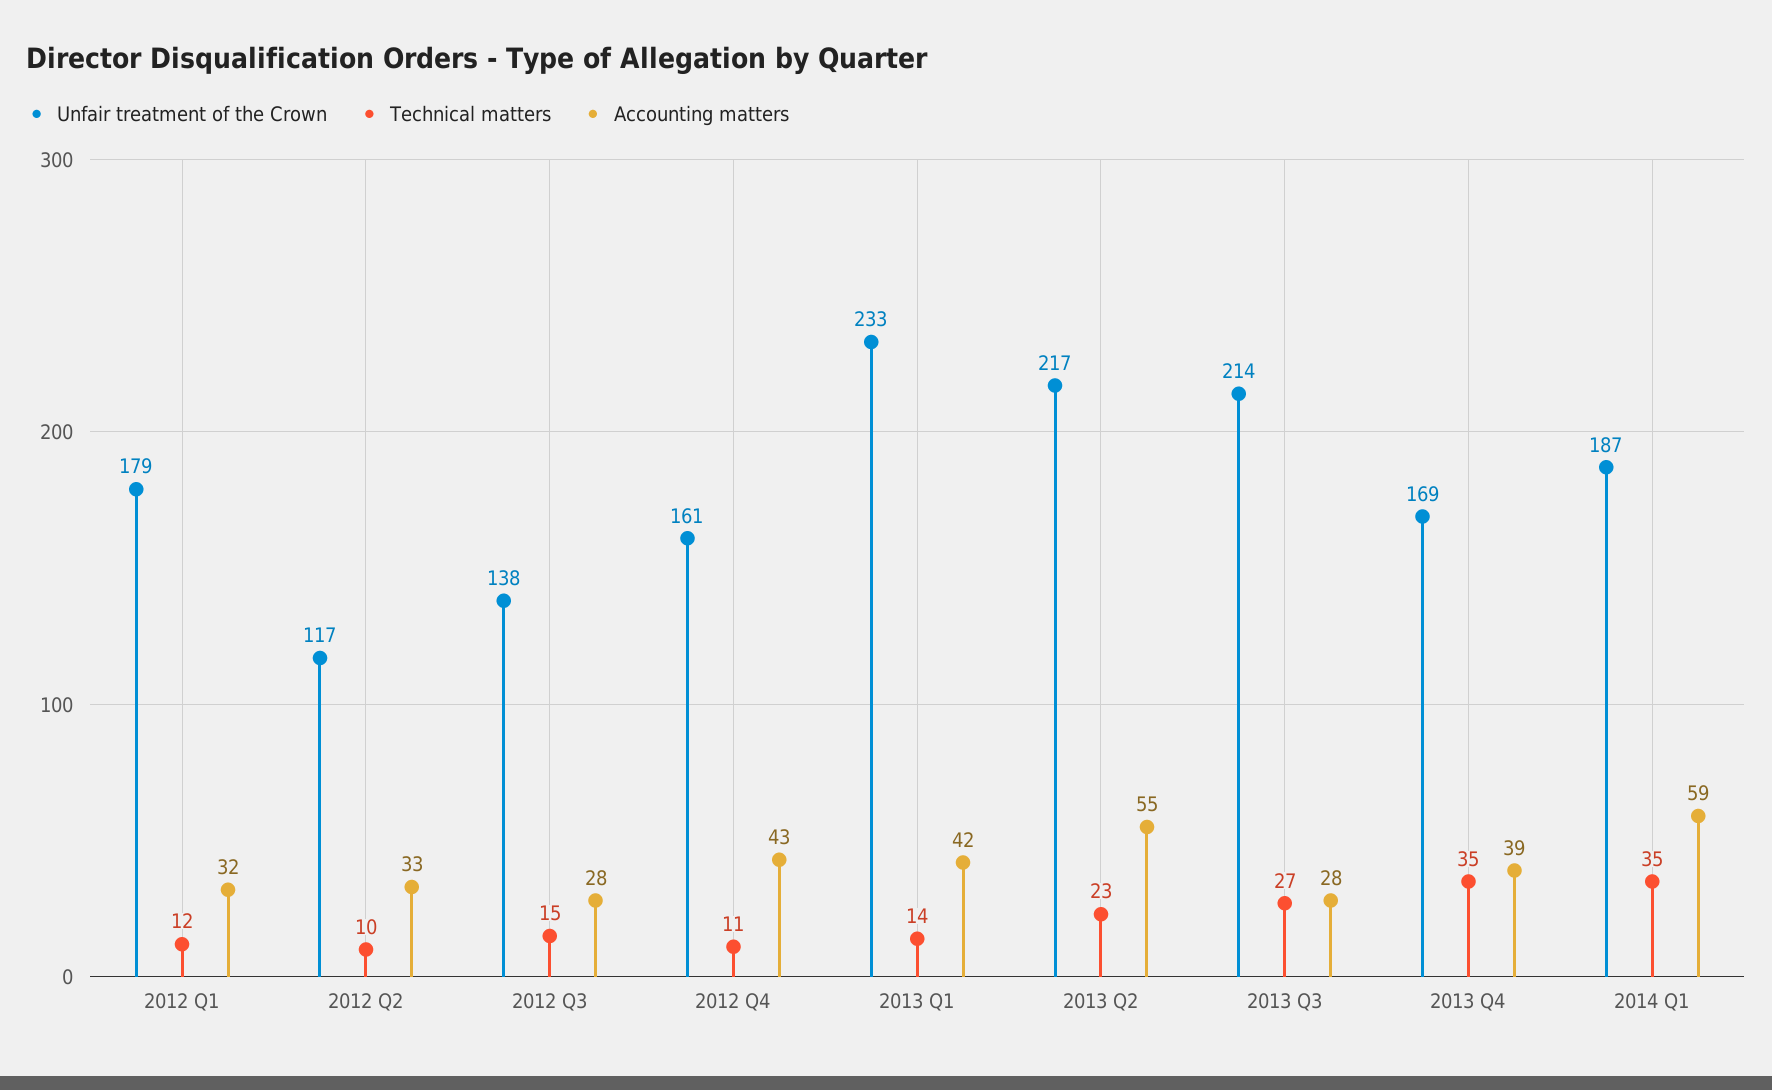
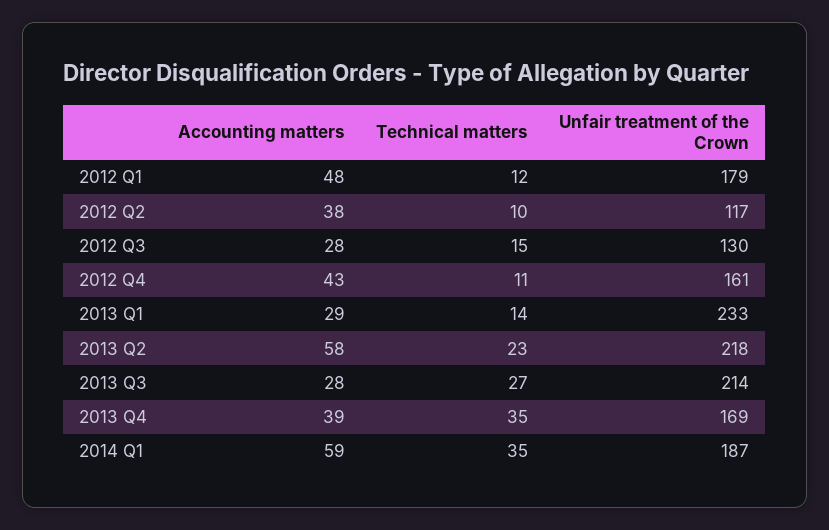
Accounting matters, 2012 Q1: 32 -> 48
Accounting matters, 2012 Q2: 33 -> 38
Unfair treatment of the Crown, 2012 Q3: 138 -> 130
Accounting matters, 2013 Q1: 42 -> 29
Unfair treatment of the Crown, 2013 Q2: 217 -> 218
Accounting matters, 2013 Q2: 55 -> 58

